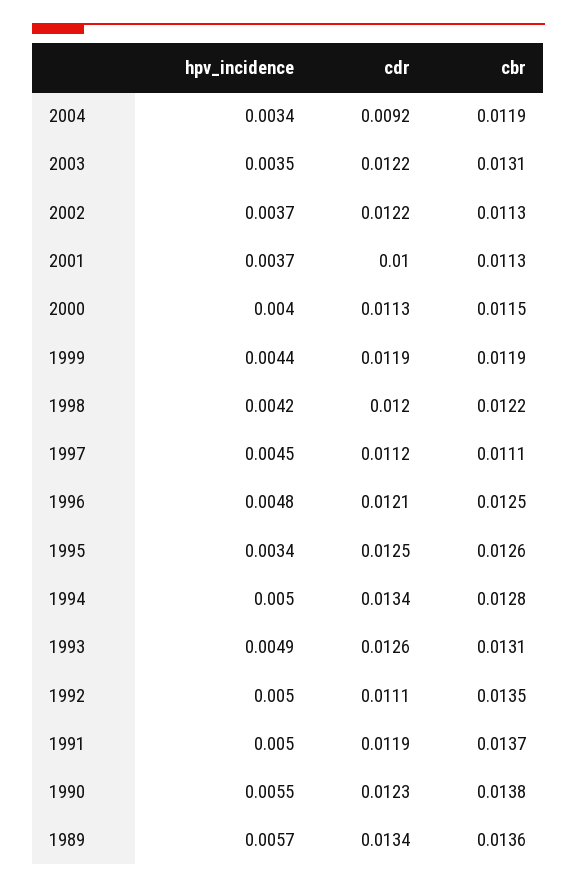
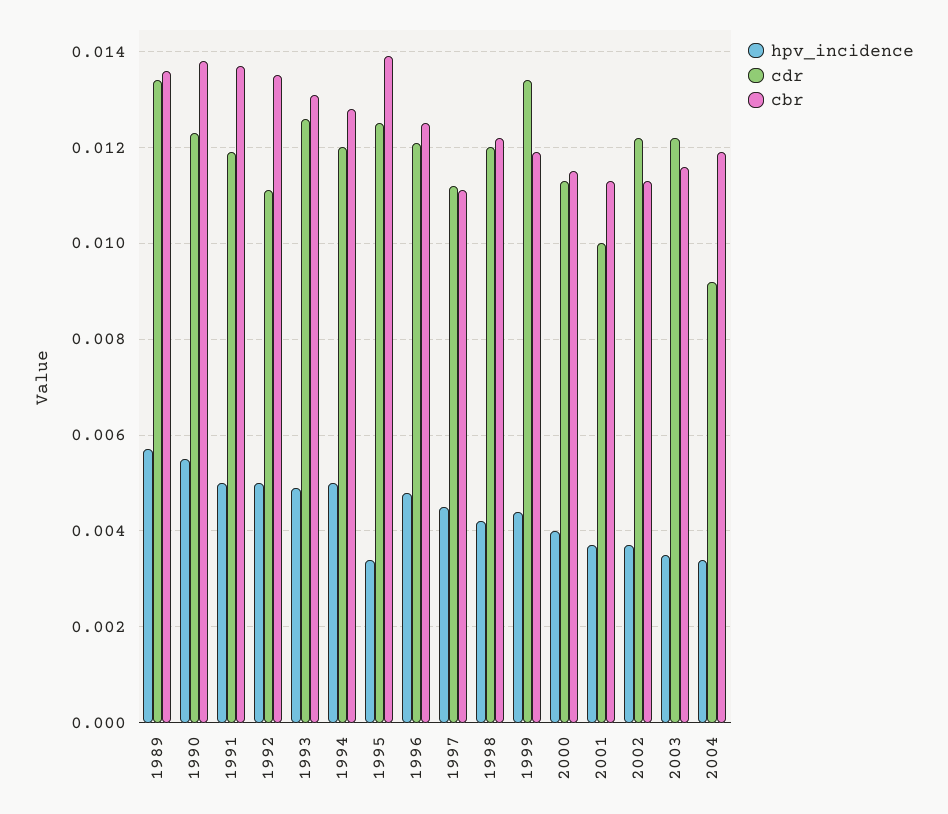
cbr, 2003: 0.0131 -> 0.0115
cdr, 1999: 0.0119 -> 0.0135
cbr, 1995: 0.0126 -> 0.014
cdr, 1994: 0.0134 -> 0.012

